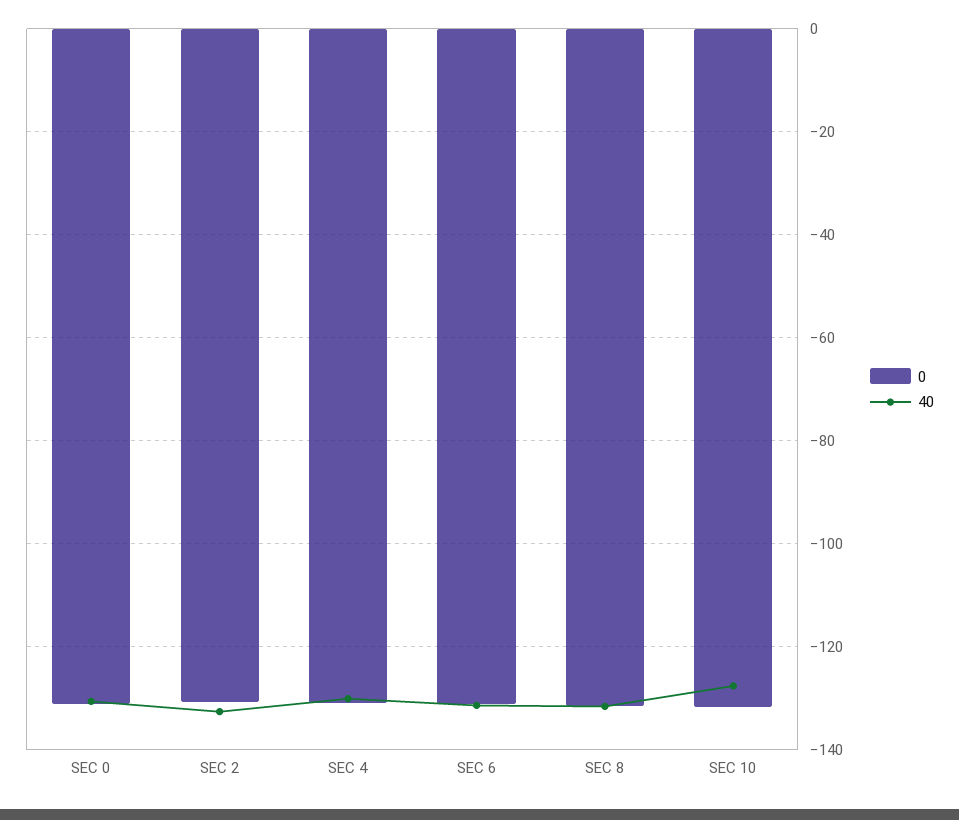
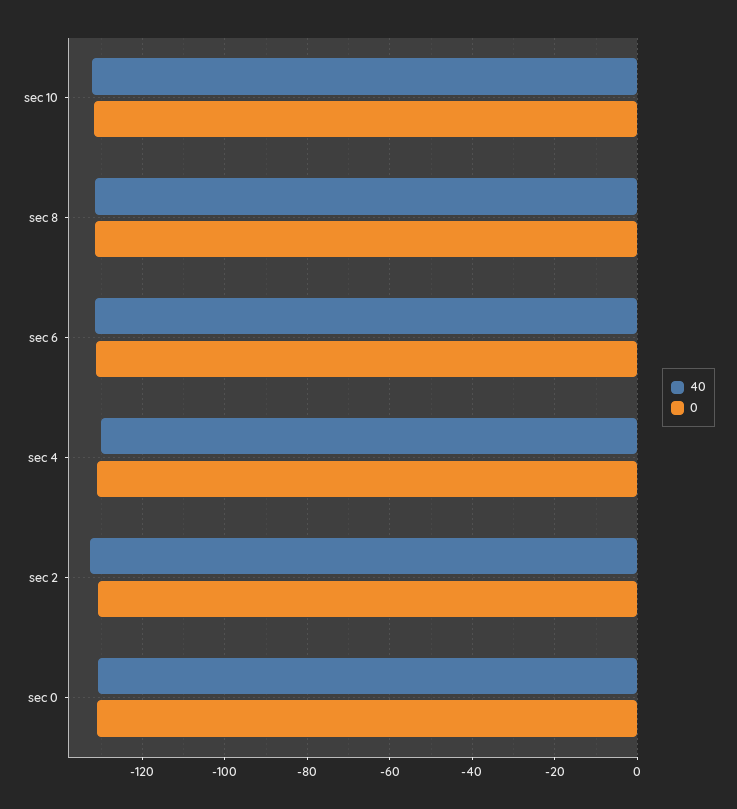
40, SEC 10: -128 -> -132

